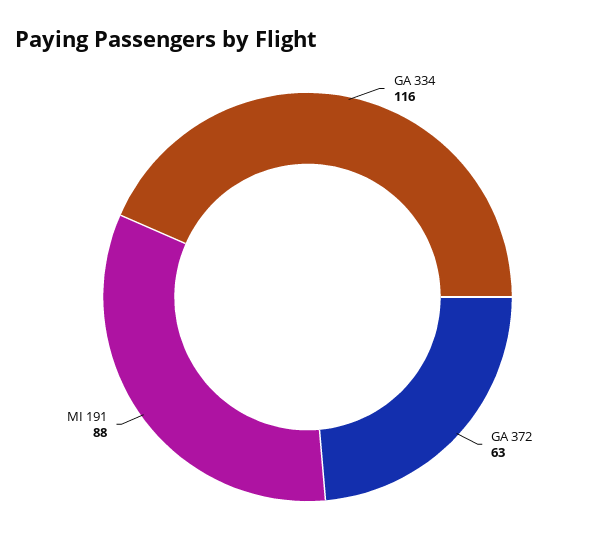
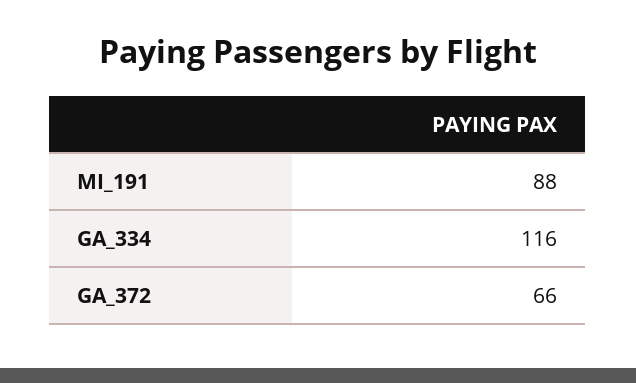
GA 372: 63 -> 66

